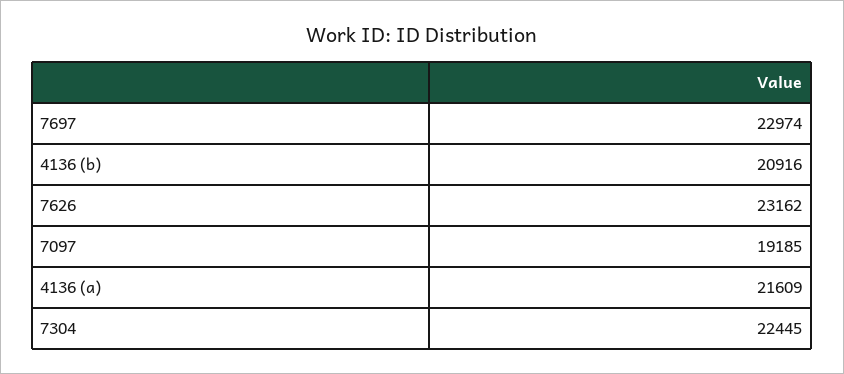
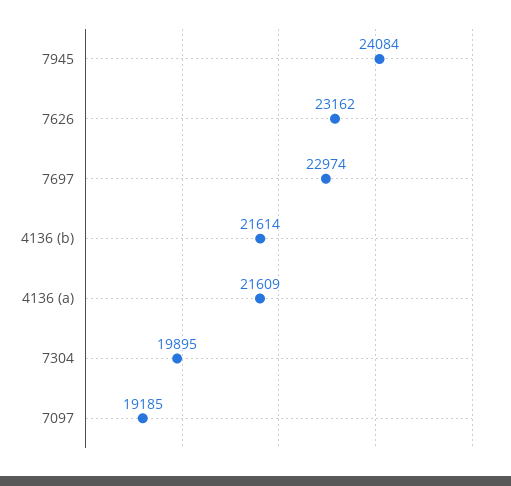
4136 (b): 20916 -> 21614
7304: 22445 -> 19895
7945: none -> 24084

